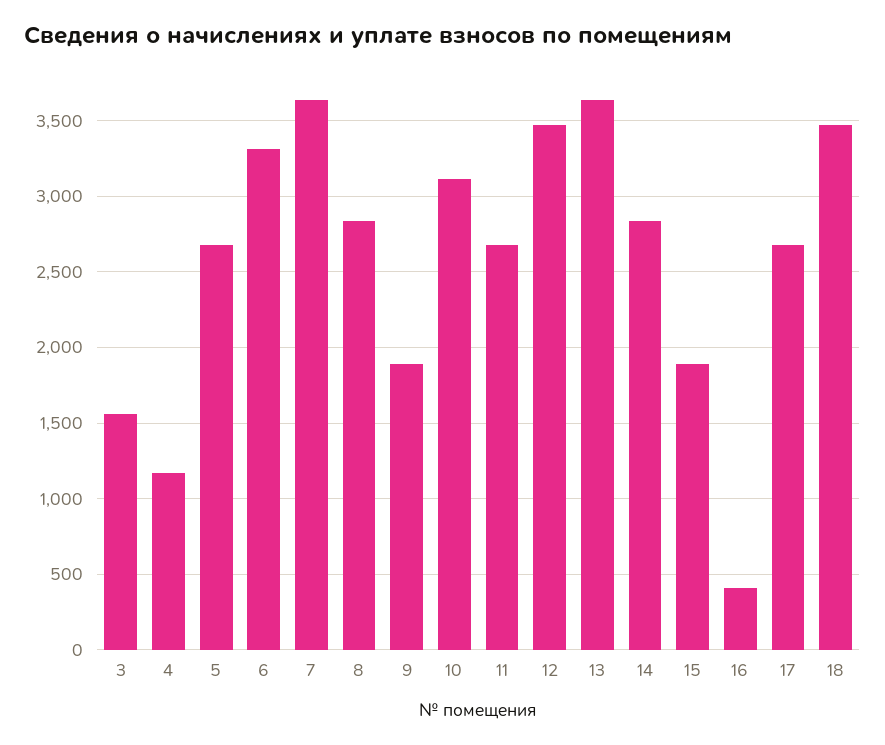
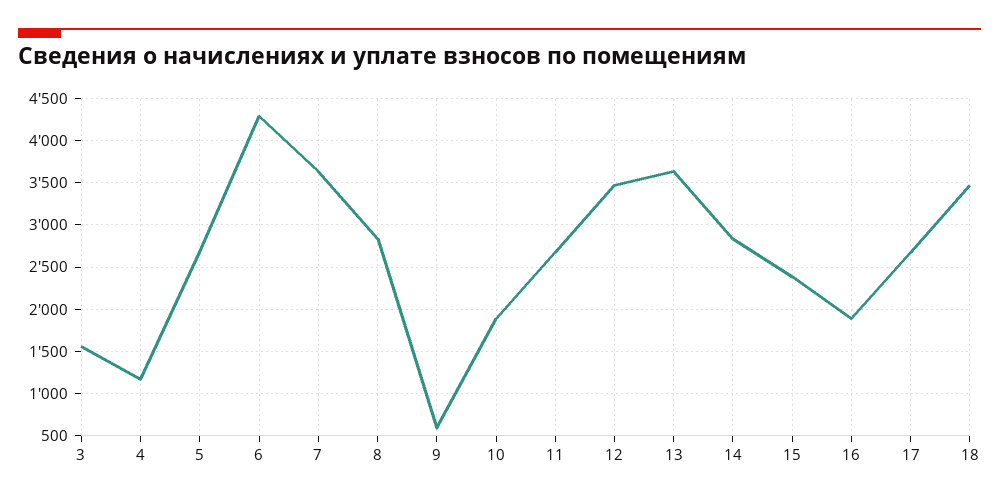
6: 3300 -> 4300
9: 1900 -> 600
10: 3100 -> 1900
15: 1900 -> 2400
16: 400 -> 1900

